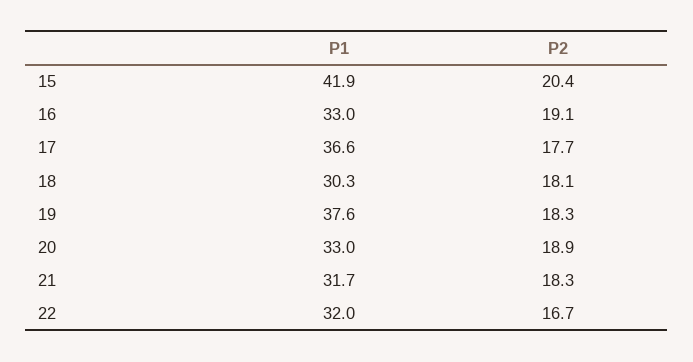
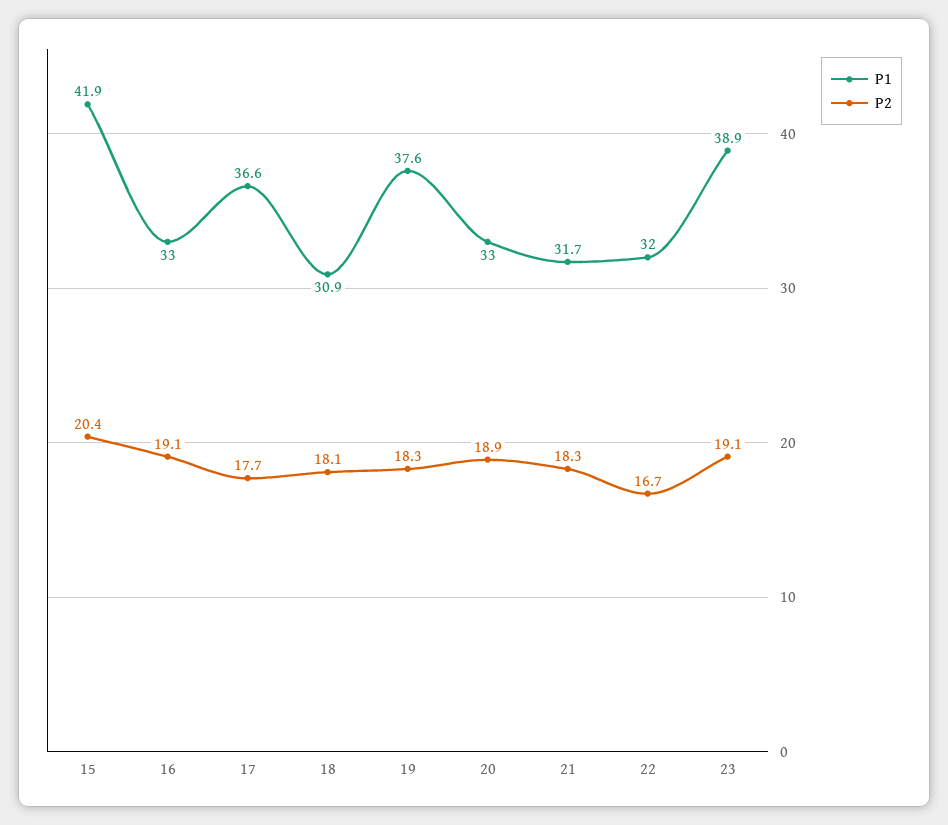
P1, 18: 30.3 -> 30.9
P1, 23: none -> 38.9
P2, 23: none -> 19.1

